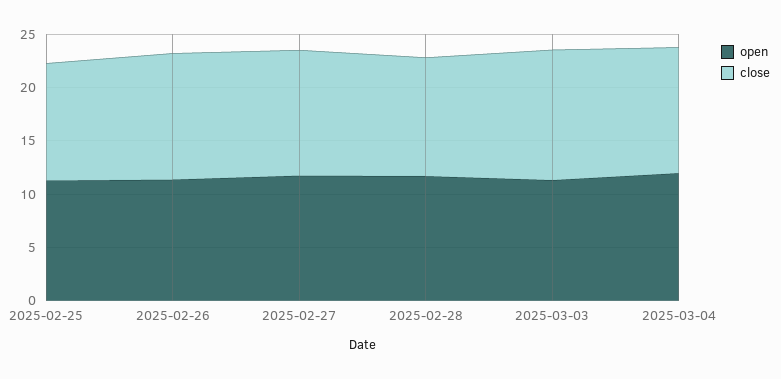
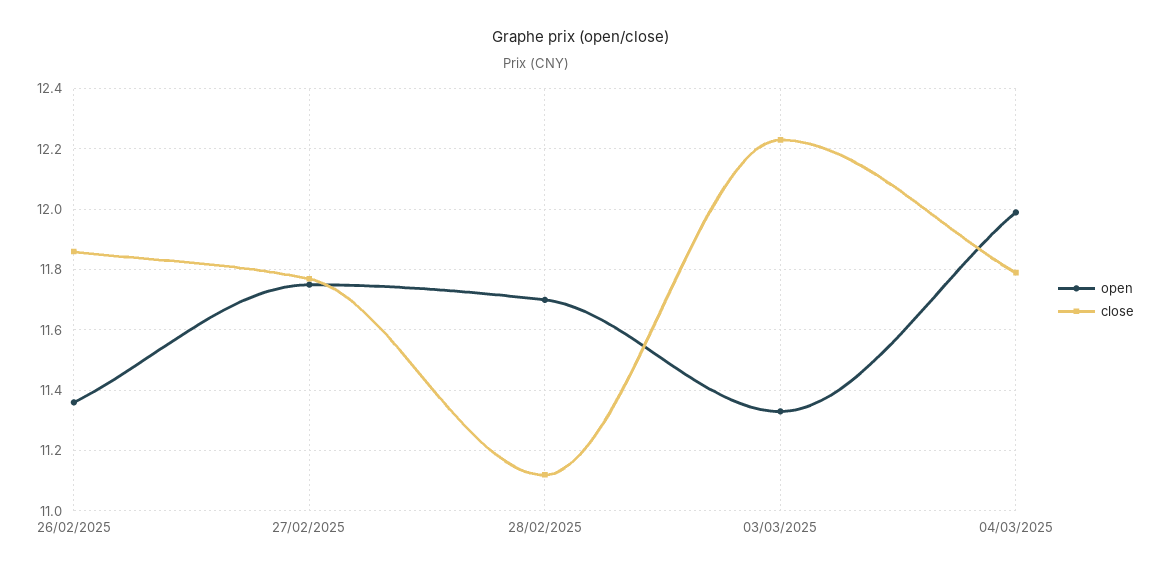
open, 2025-02-25: 11 -> none
close, 2025-02-25: 11 -> none

